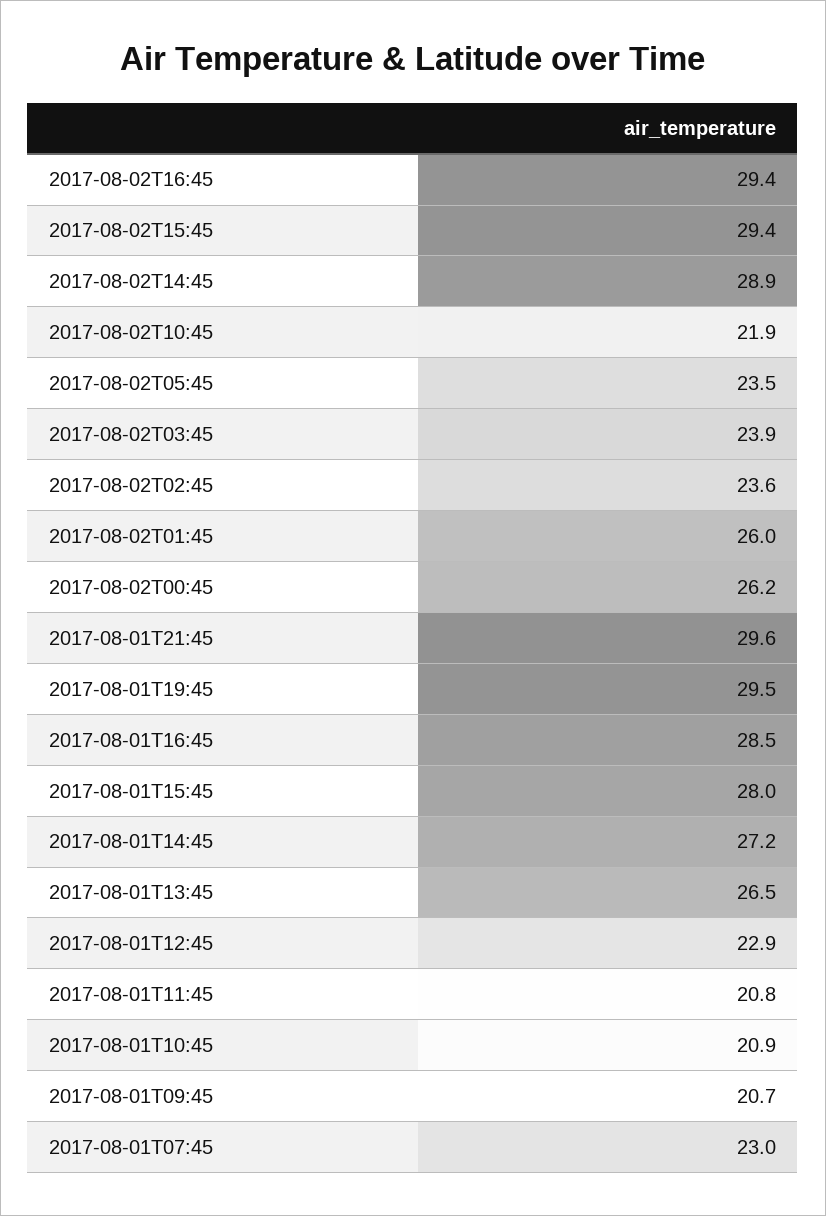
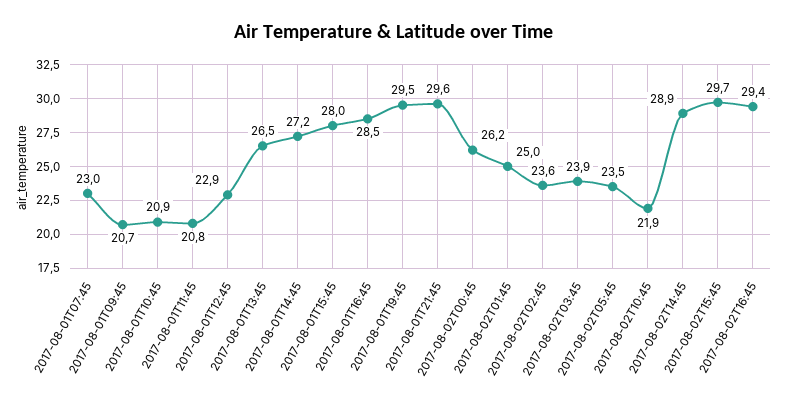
2017-08-02T15:45: 29.4 -> 29.7
2017-08-02T01:45: 26 -> 25

